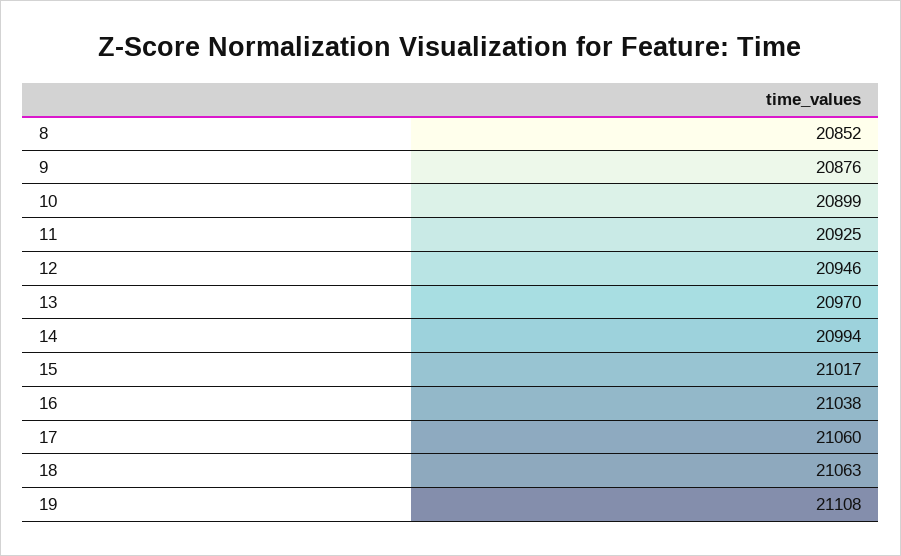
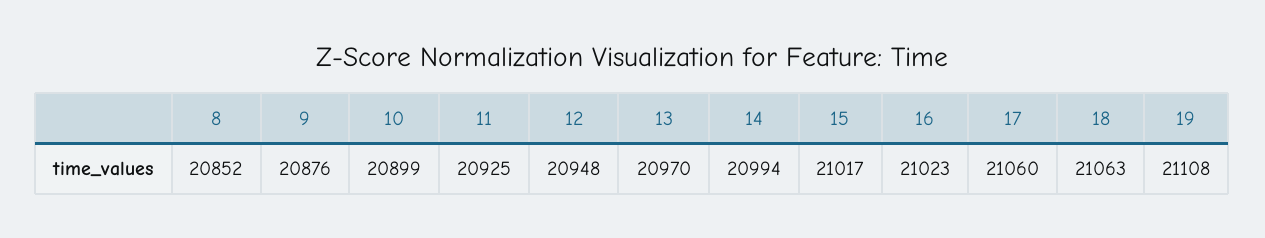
12: 20946 -> 20948
16: 21038 -> 21023

